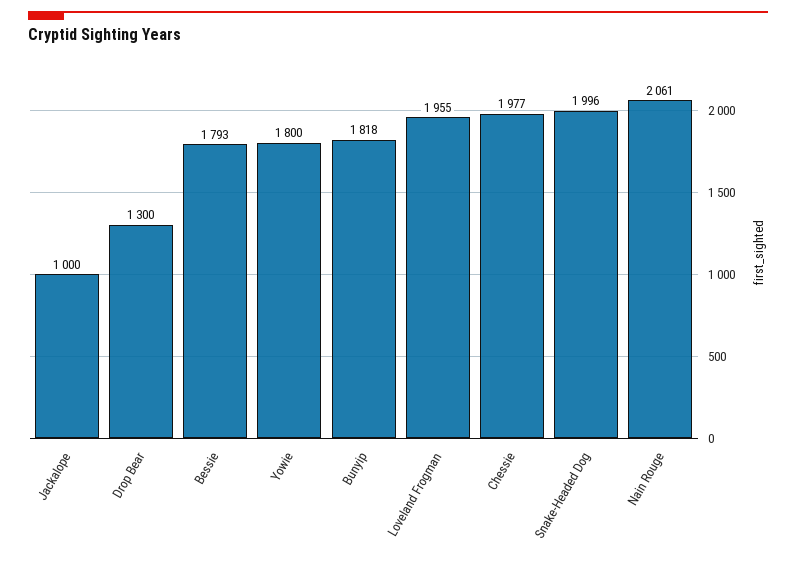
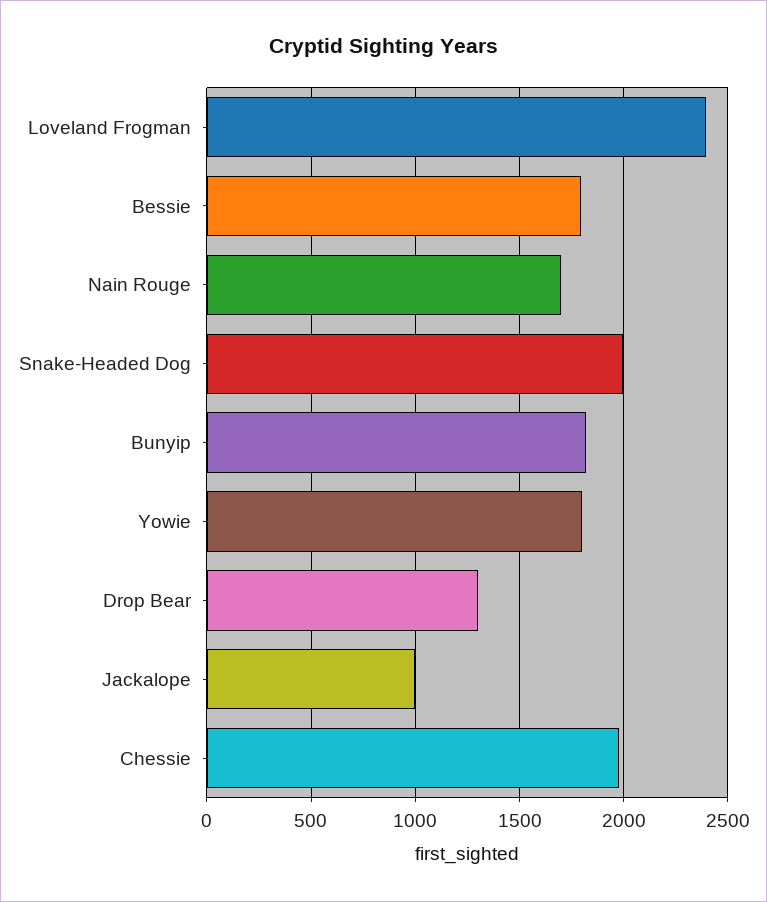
Loveland Frogman: 1955 -> 2400
Nain Rouge: 2061 -> 1700

